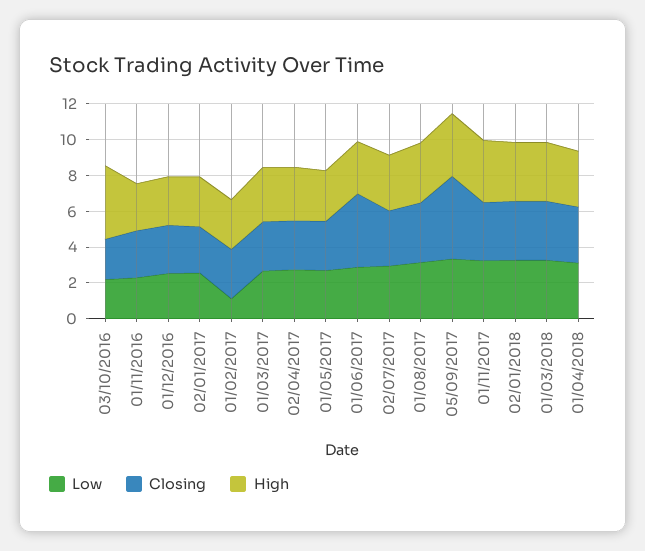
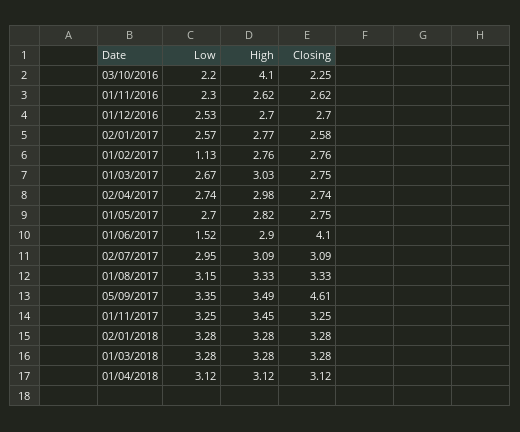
Low, 01/06/2017: 3 -> 1.52

